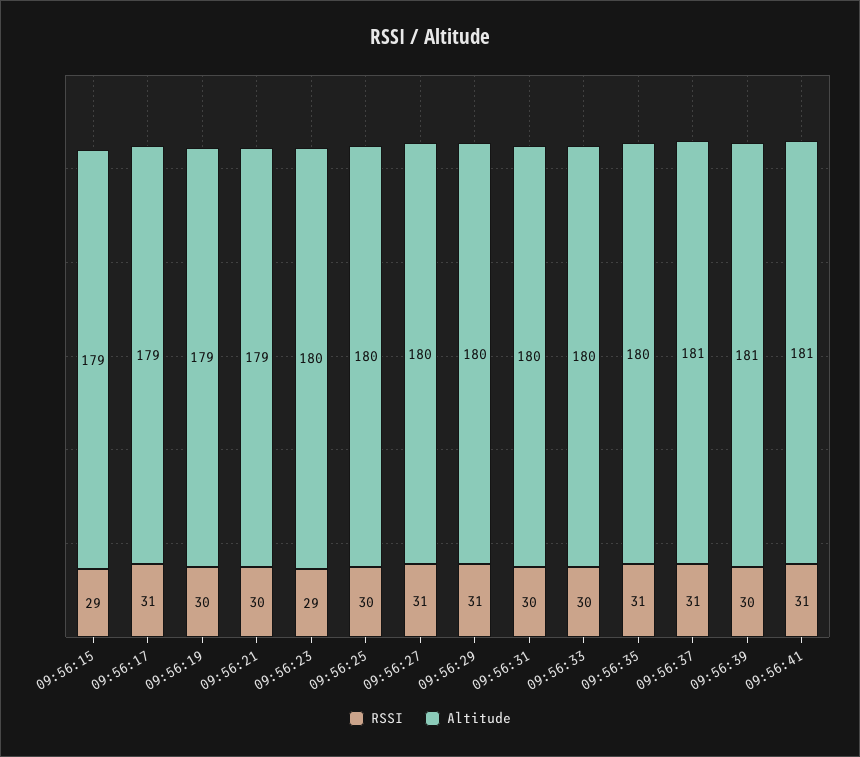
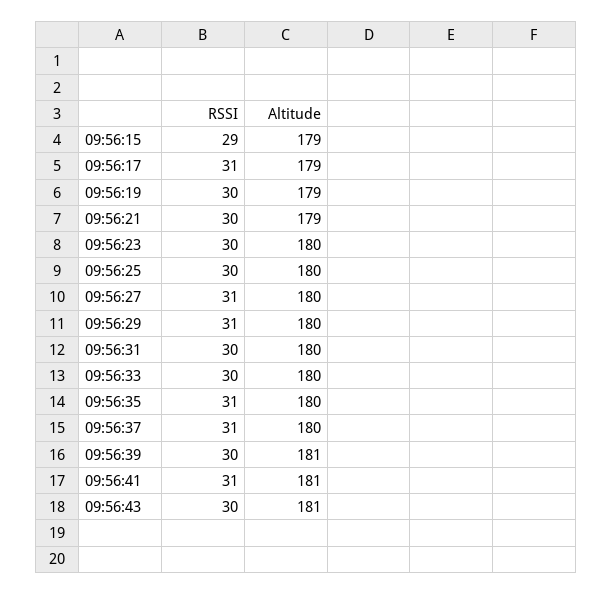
RSSI, 09:56:23: 29 -> 30
Altitude, 09:56:37: 181 -> 180
RSSI, 09:56:43: none -> 30
Altitude, 09:56:43: none -> 181

